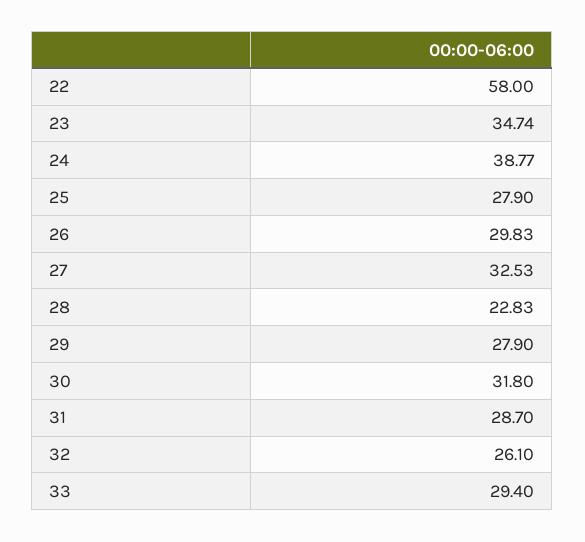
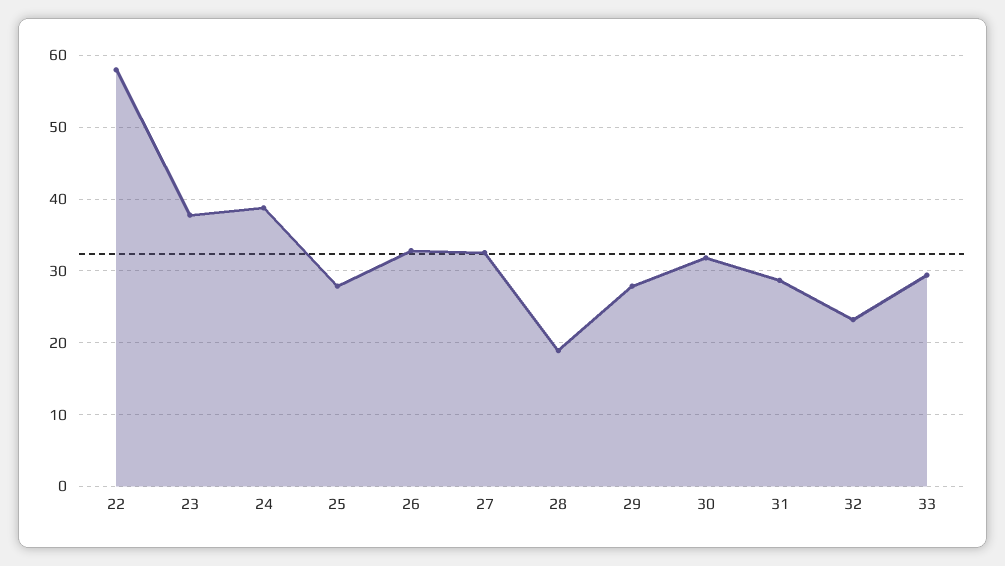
23: 34.74 -> 38
26: 29.83 -> 33
28: 22.83 -> 19
32: 26.1 -> 23

